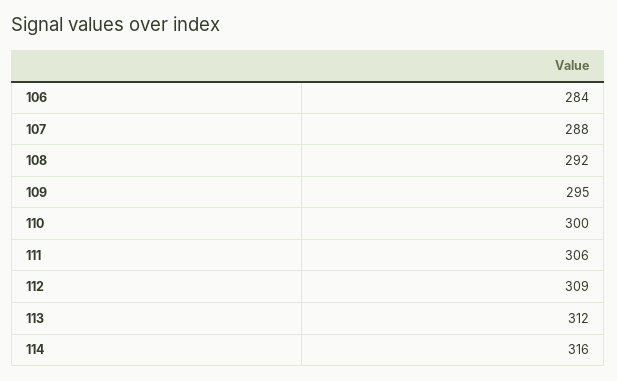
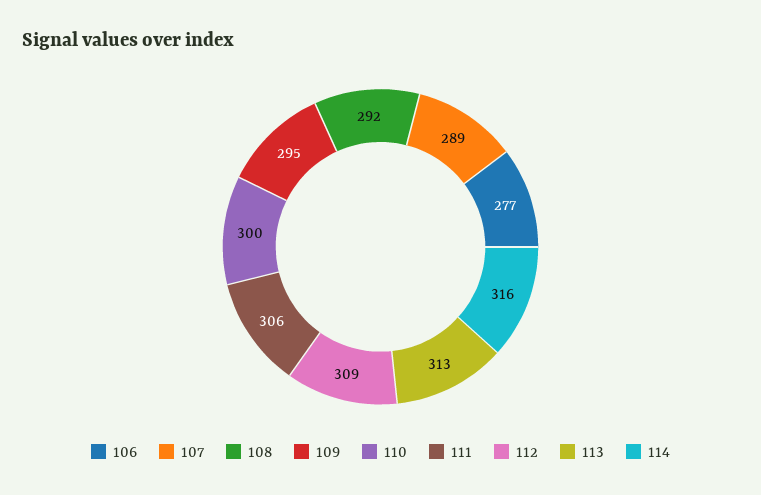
106: 284 -> 277
107: 288 -> 289
113: 312 -> 313

